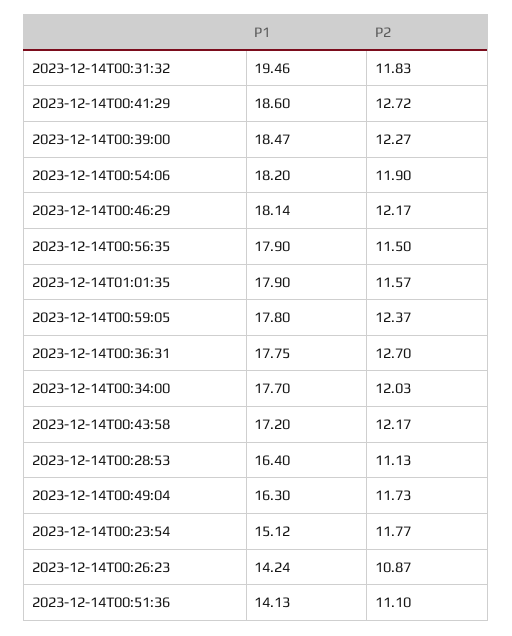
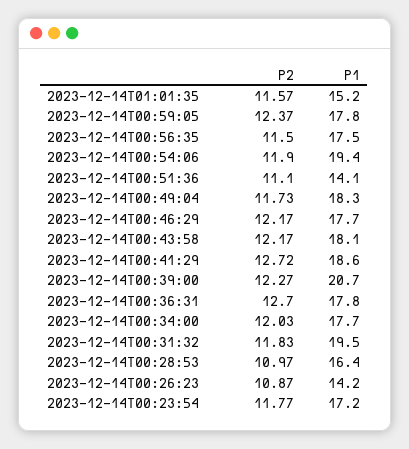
P1, 2023-12-14T00:39:00: 18.47 -> 20.7
P1, 2023-12-14T00:54:06: 18.2 -> 19.4
P1, 2023-12-14T00:46:29: 18.14 -> 17.7
P1, 2023-12-14T00:56:35: 17.9 -> 17.5
P1, 2023-12-14T01:01:35: 17.9 -> 15.2
P1, 2023-12-14T00:43:58: 17.2 -> 18.1
P2, 2023-12-14T00:28:53: 11.13 -> 10.97
P1, 2023-12-14T00:49:04: 16.3 -> 18.3
P1, 2023-12-14T00:23:54: 15.12 -> 17.2

